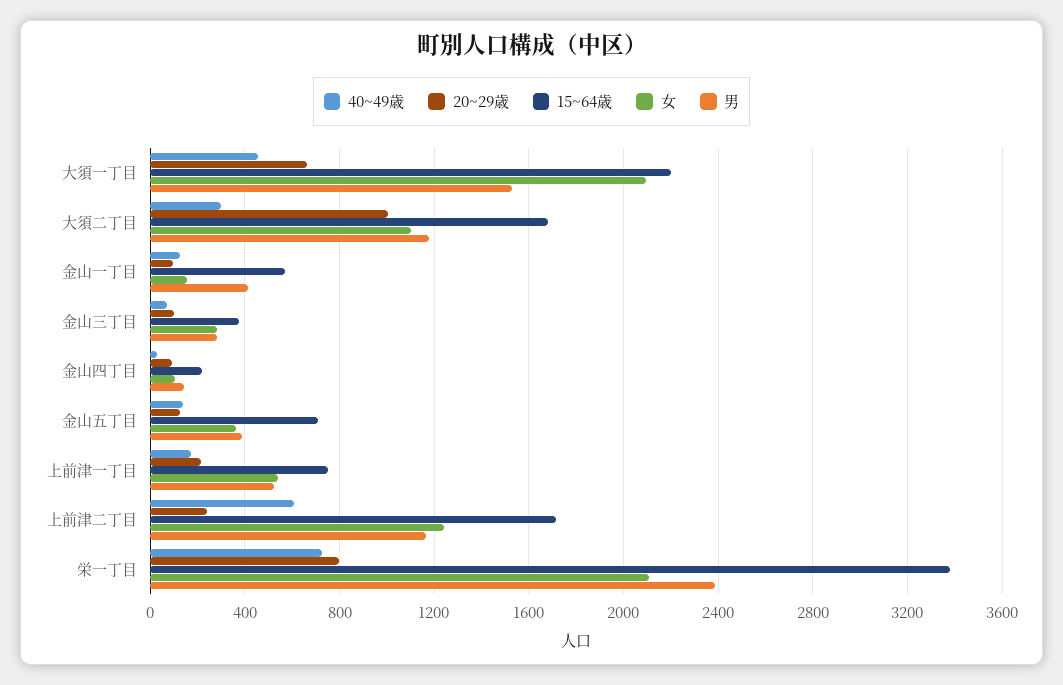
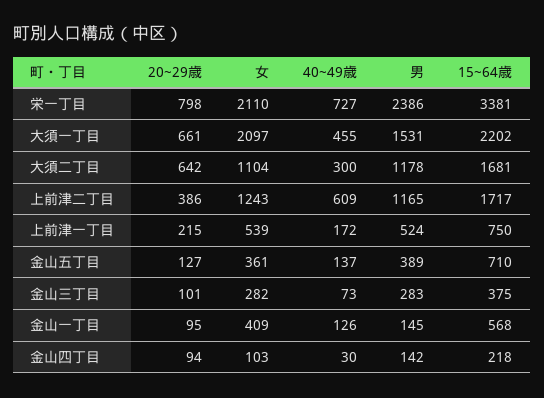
20~29歳, 大須二丁目: 1000 -> 642
女, 金山一丁目: 150 -> 409
男, 金山一丁目: 400 -> 145
20~29歳, 上前津二丁目: 250 -> 386

